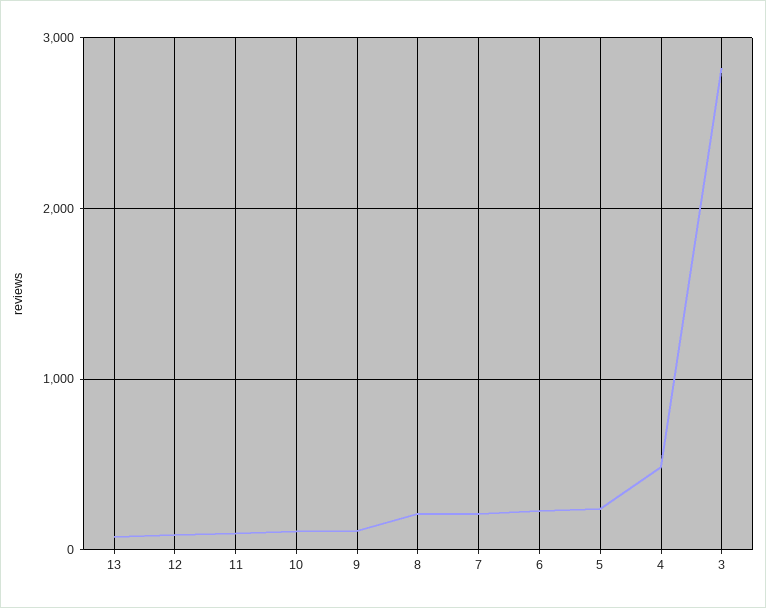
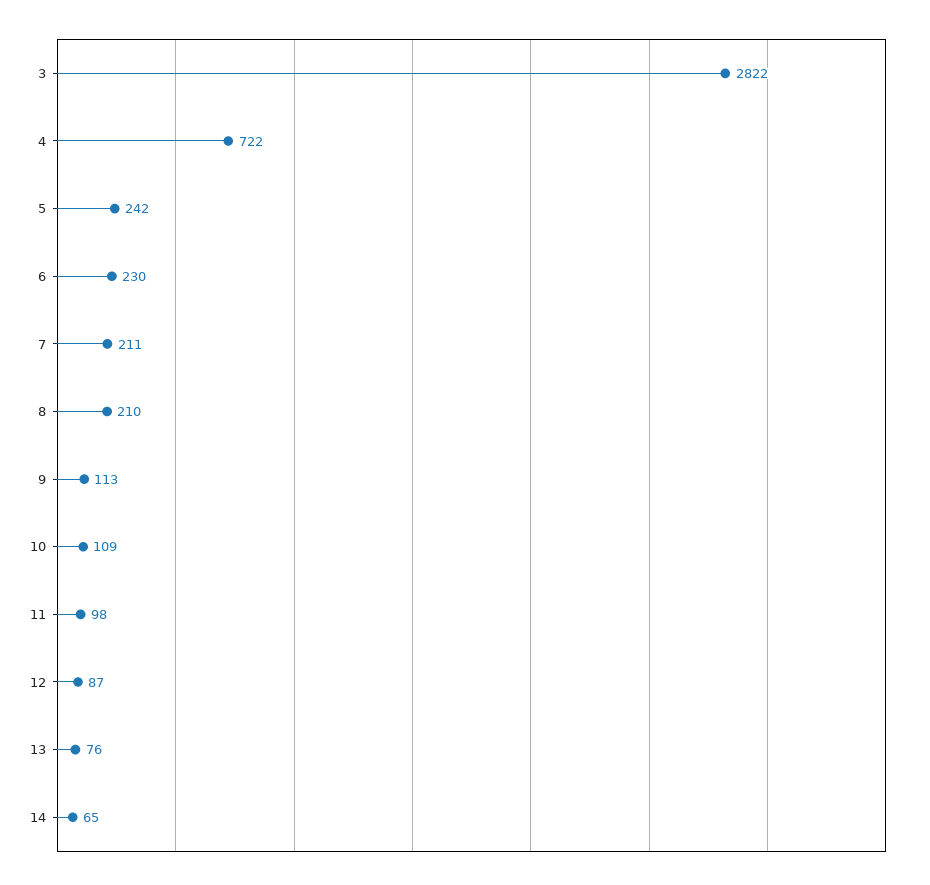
4: 500 -> 722
14: none -> 65

